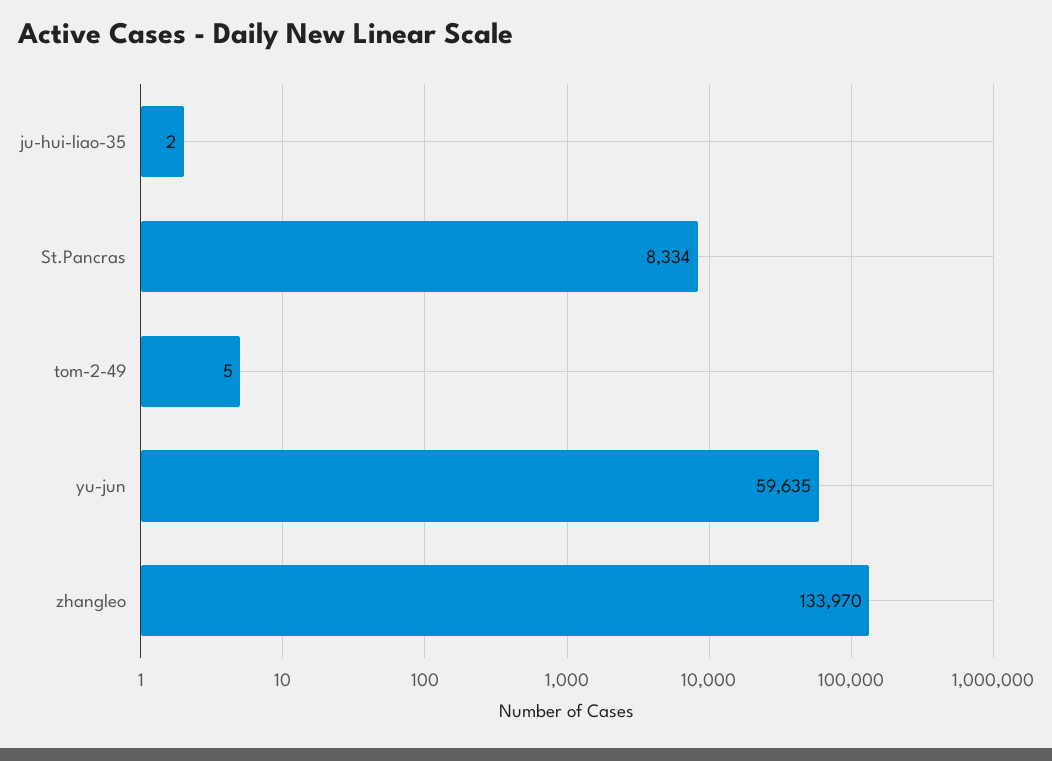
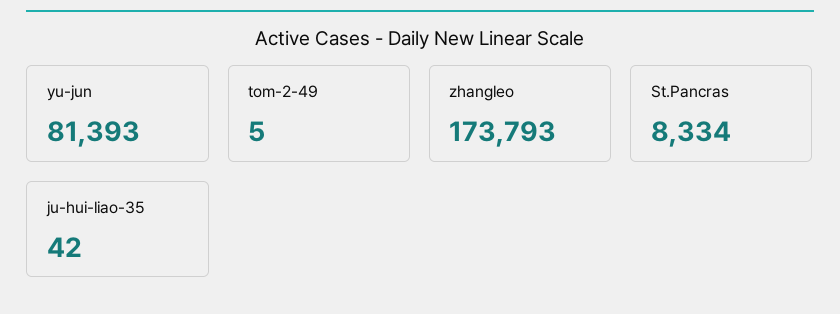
ju-hui-liao-35: 2 -> 42
yu-jun: 59635 -> 81393
zhangleo: 133970 -> 173793

